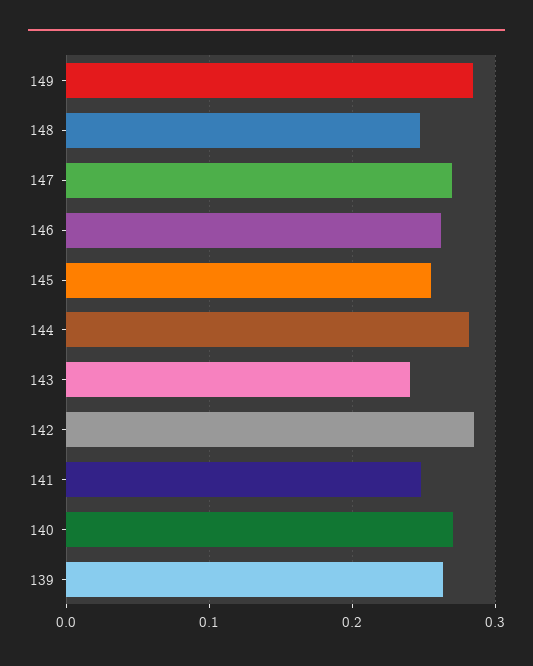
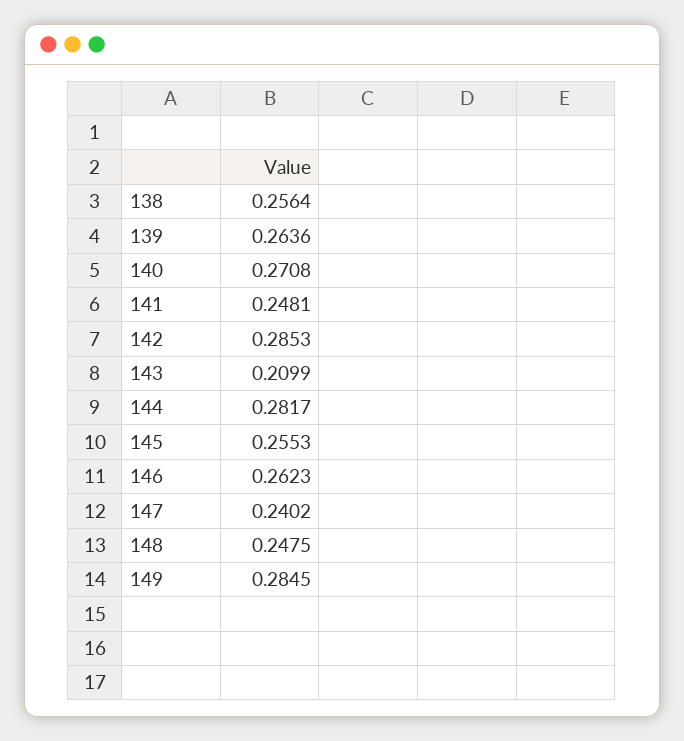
147: 0.27 -> 0.2402
143: 0.24 -> 0.2099
138: none -> 0.2564

